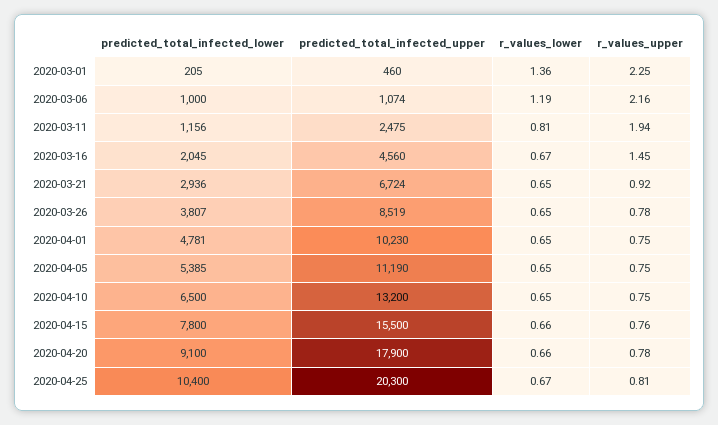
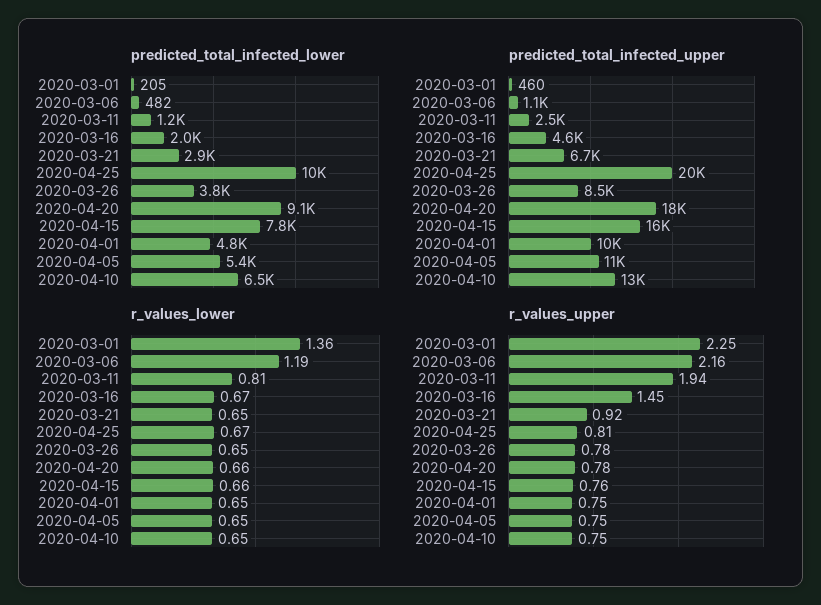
predicted_total_infected_lower, 2020-03-06: 1000 -> 482

